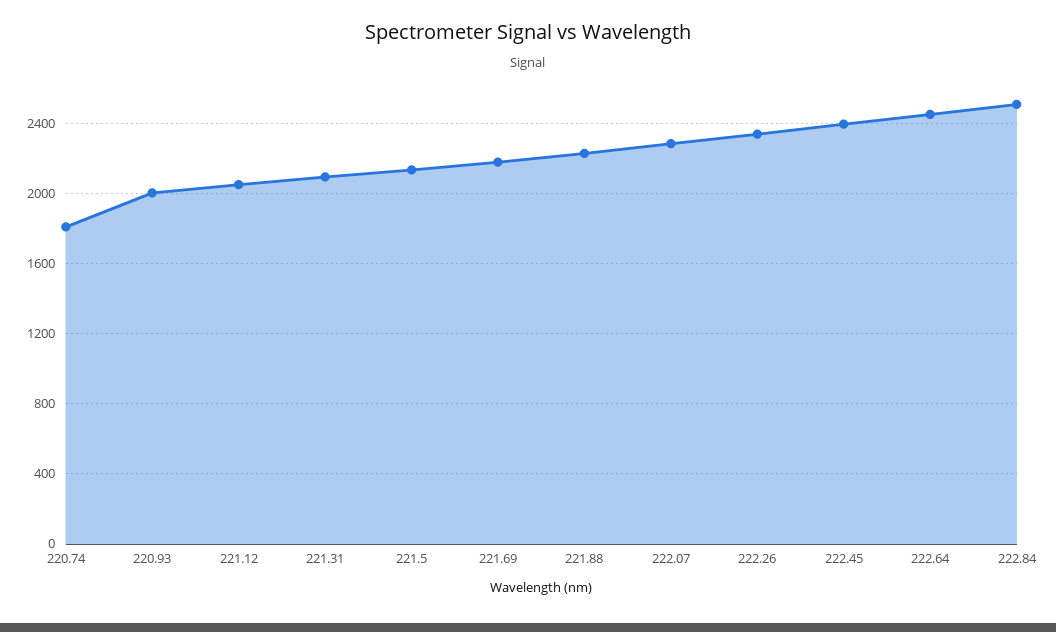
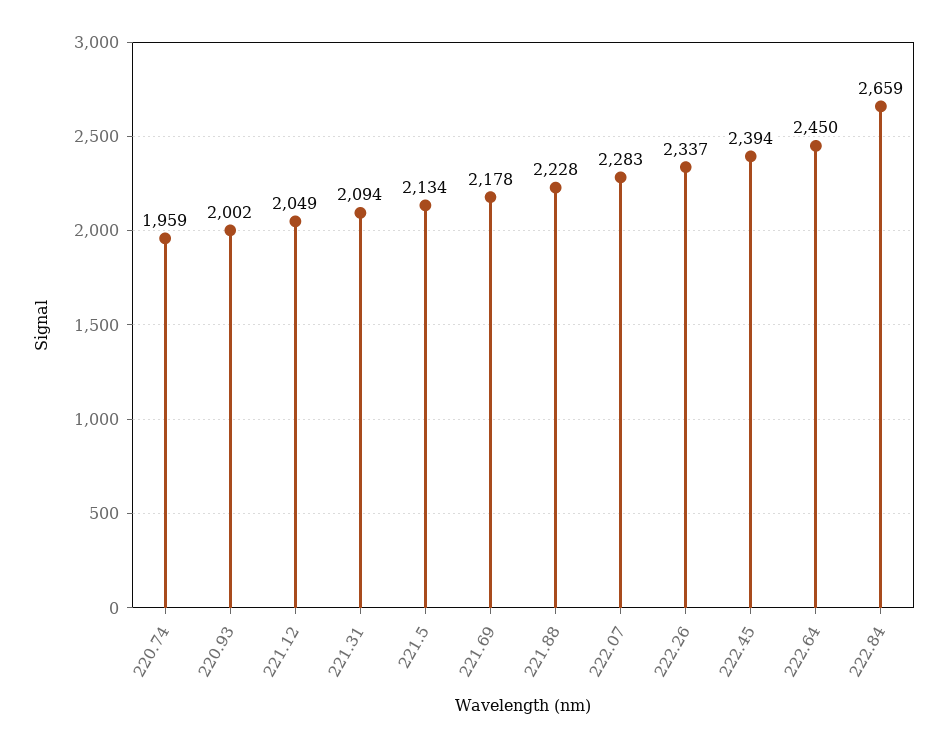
220.74: 1800 -> 1959
222.84: 2500 -> 2659

